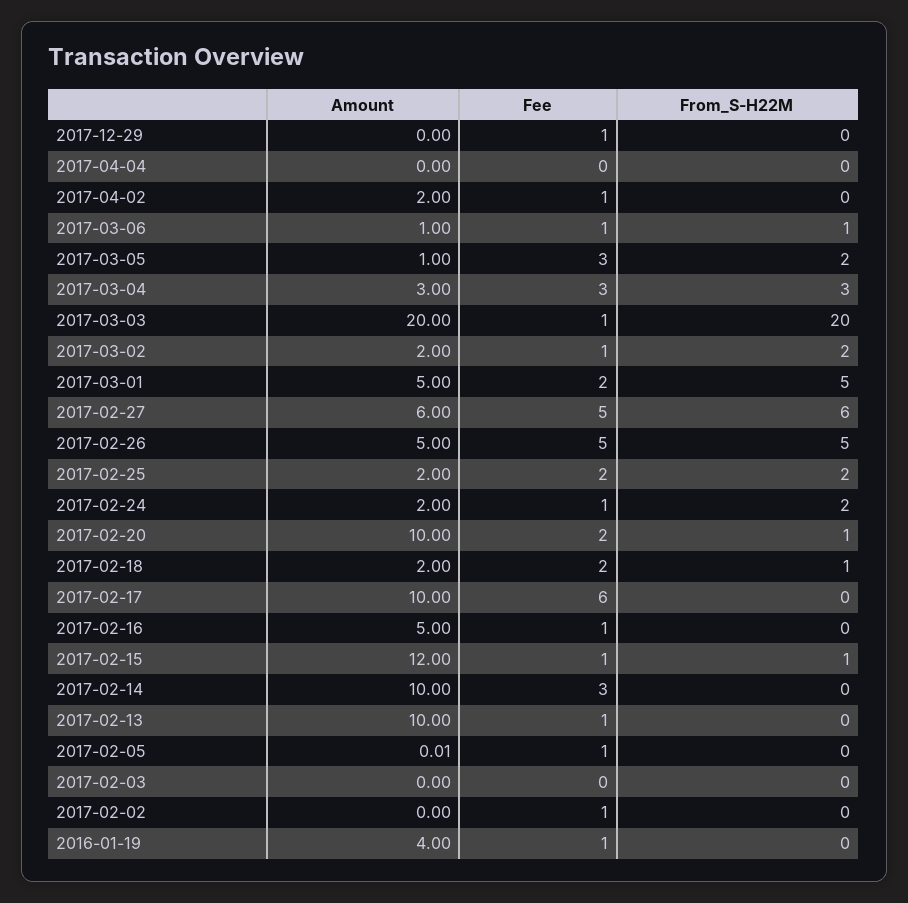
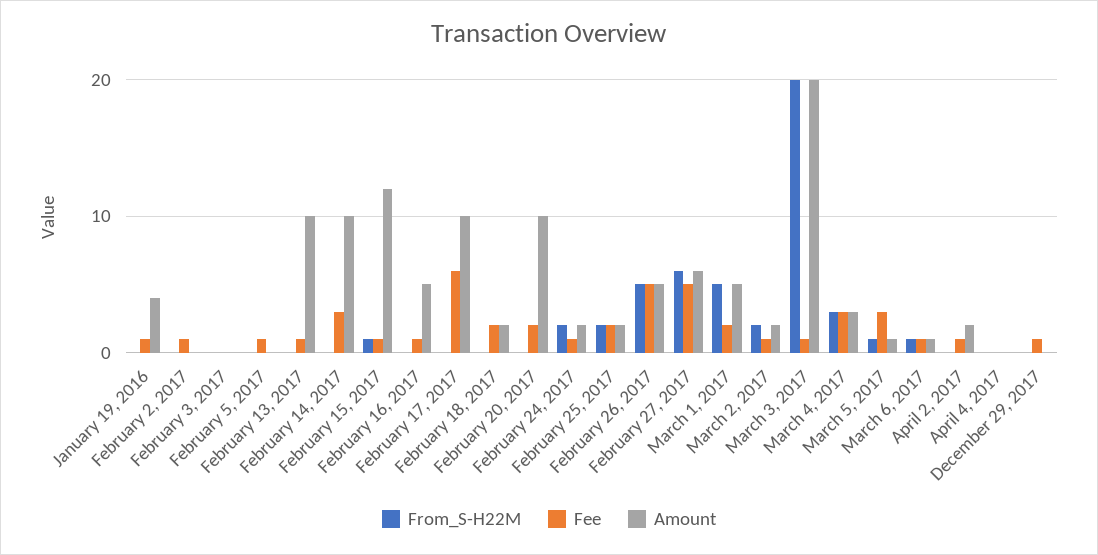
From_S-H22M, 2017-03-05: 2 -> 1
From_S-H22M, 2017-02-20: 1 -> 0
From_S-H22M, 2017-02-18: 1 -> 0

